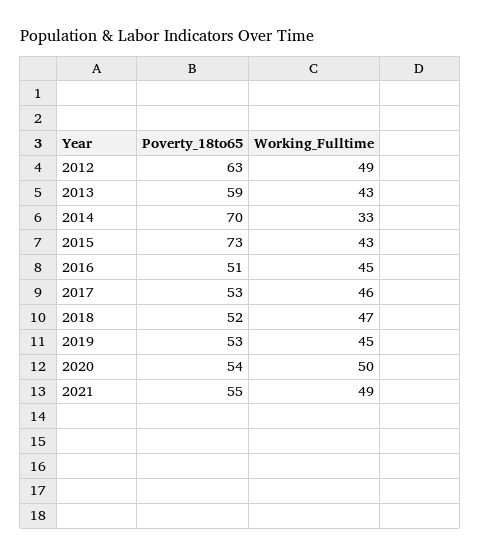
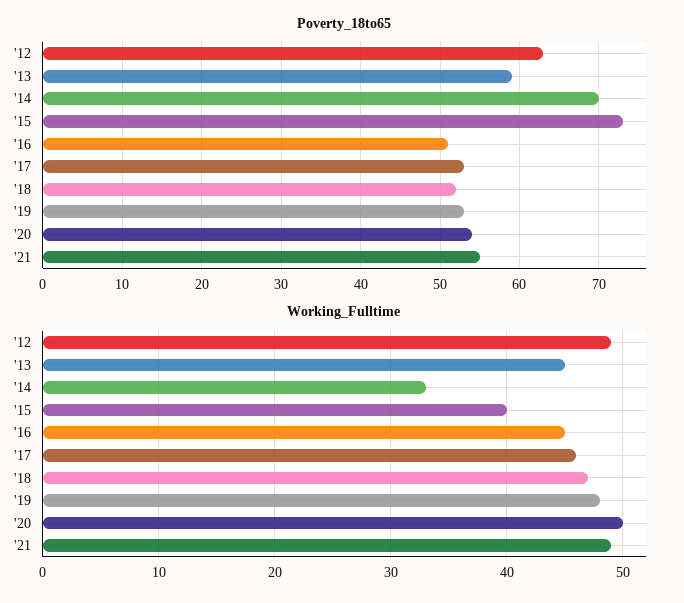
Working_Fulltime, 2013: 43 -> 45
Working_Fulltime, 2015: 43 -> 40
Working_Fulltime, 2019: 45 -> 48

